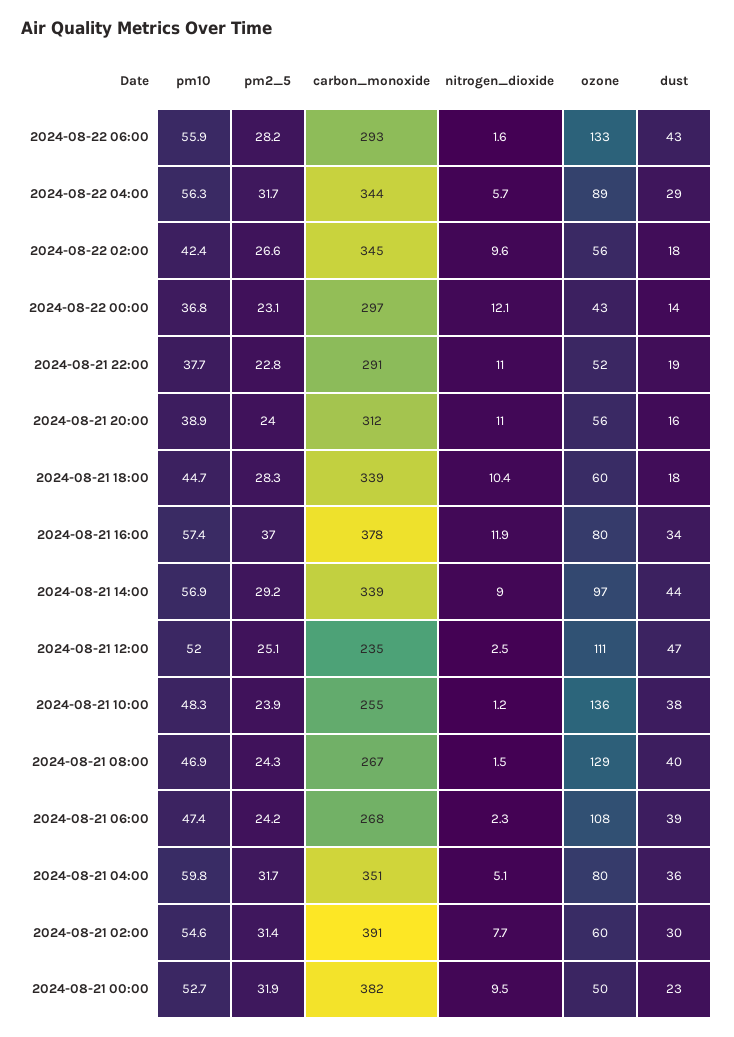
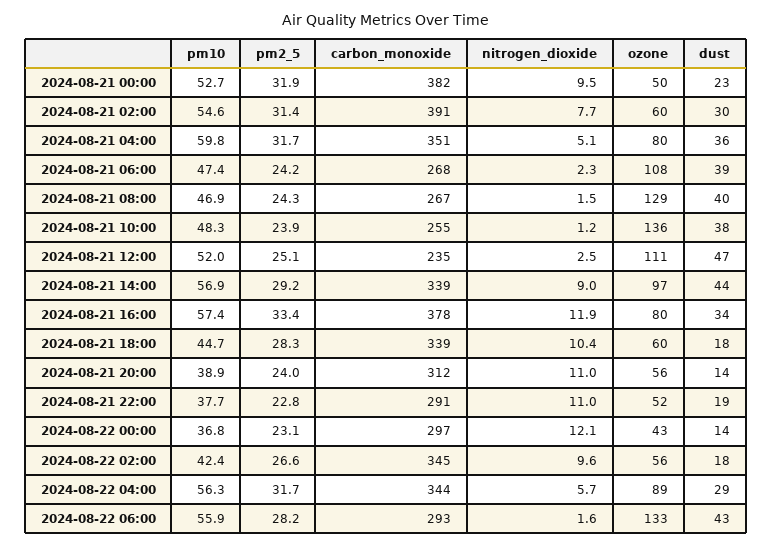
dust, 2024-08-21 20:00: 16 -> 14
pm2_5, 2024-08-21 16:00: 37 -> 33.4

